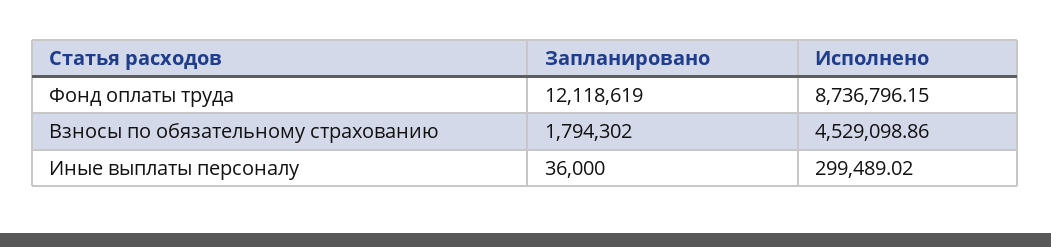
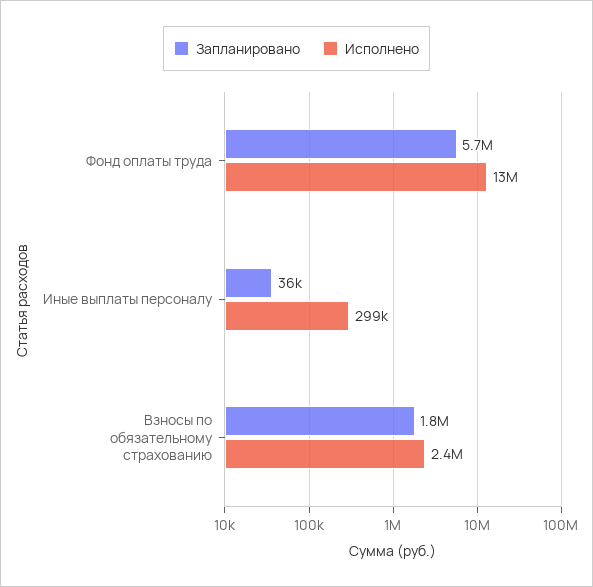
Запланировано, Фонд оплаты труда: 12118619 -> 5700000
Исполнено, Фонд оплаты труда: 8736796.15 -> 13000000
Исполнено, Взносы по обязательному страхованию: 4529098.86 -> 2400000

